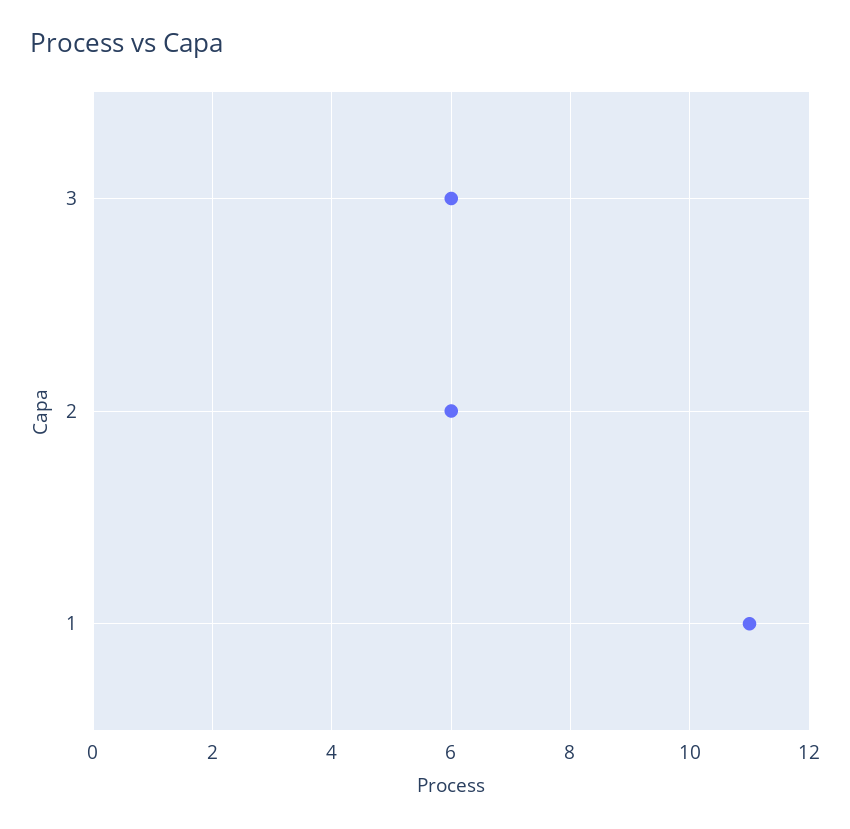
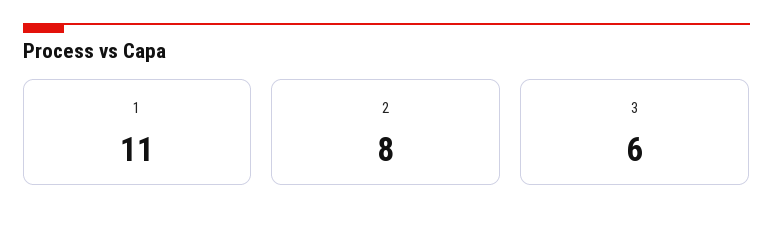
2: 6 -> 8

